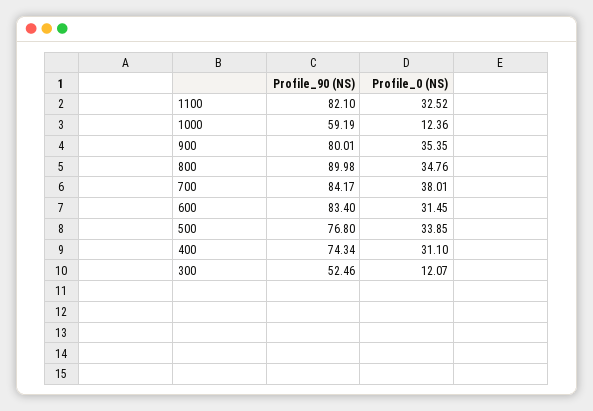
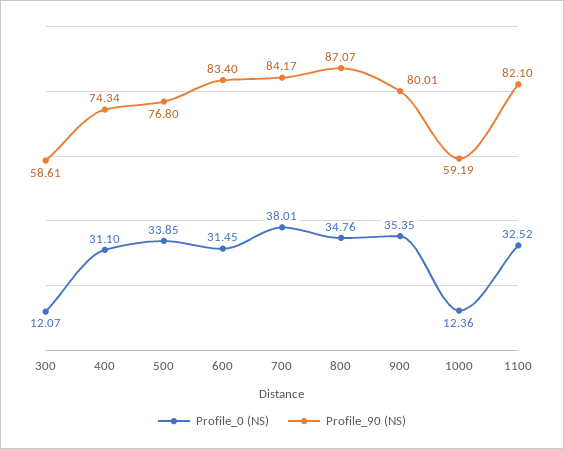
Profile_90 (NS), 800: 89.98 -> 87.07
Profile_90 (NS), 300: 52.46 -> 58.61

